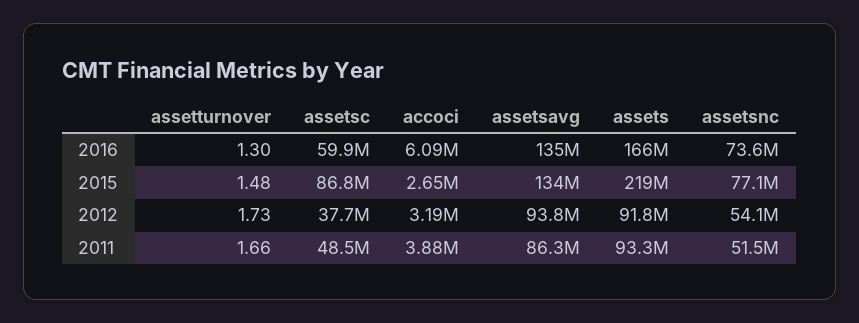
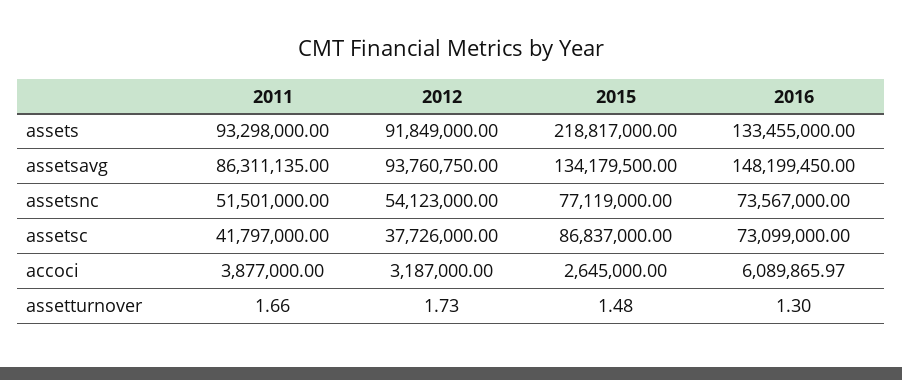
assetsc, 2016: 59900000 -> 73099000
assetsavg, 2016: 135000000 -> 148199450
assets, 2016: 166000000 -> 133455000
assetsc, 2011: 48500000 -> 41797000

